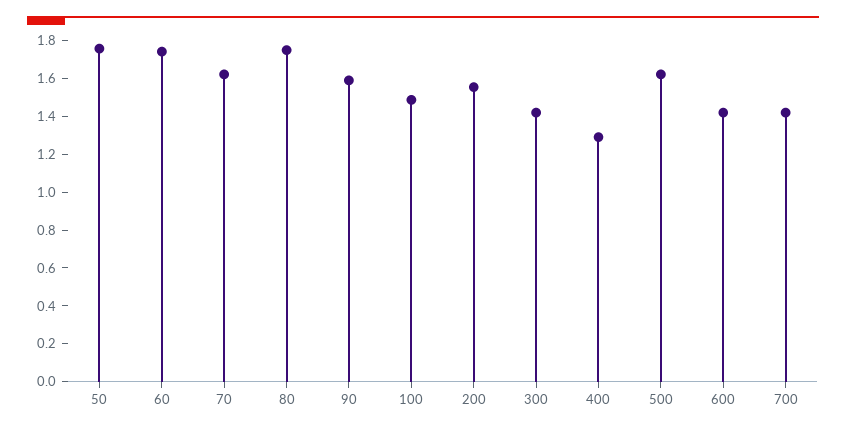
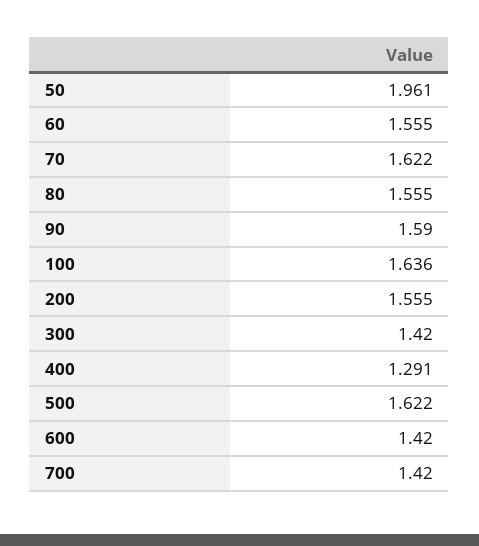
50: 1.75 -> 1.961
60: 1.75 -> 1.555
80: 1.75 -> 1.555
100: 1.5 -> 1.636

